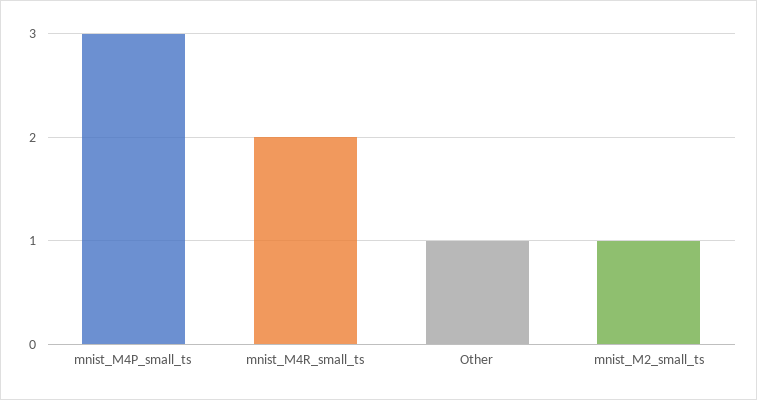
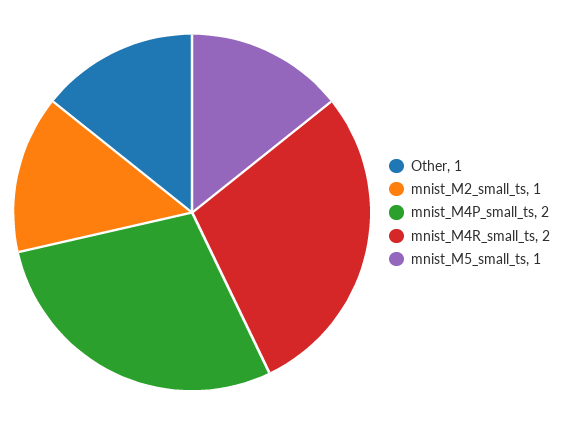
mnist_M4P_small_ts: 3 -> 2
mnist_M5_small_ts: none -> 1

